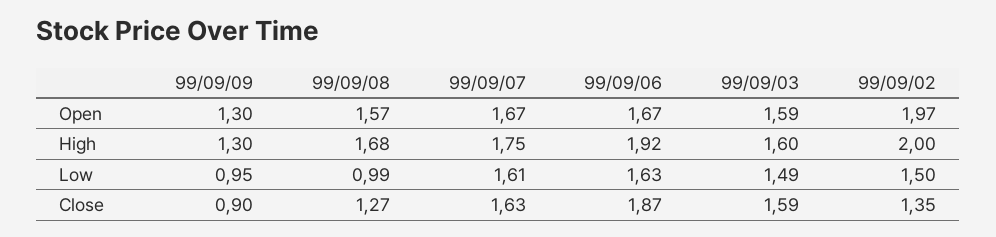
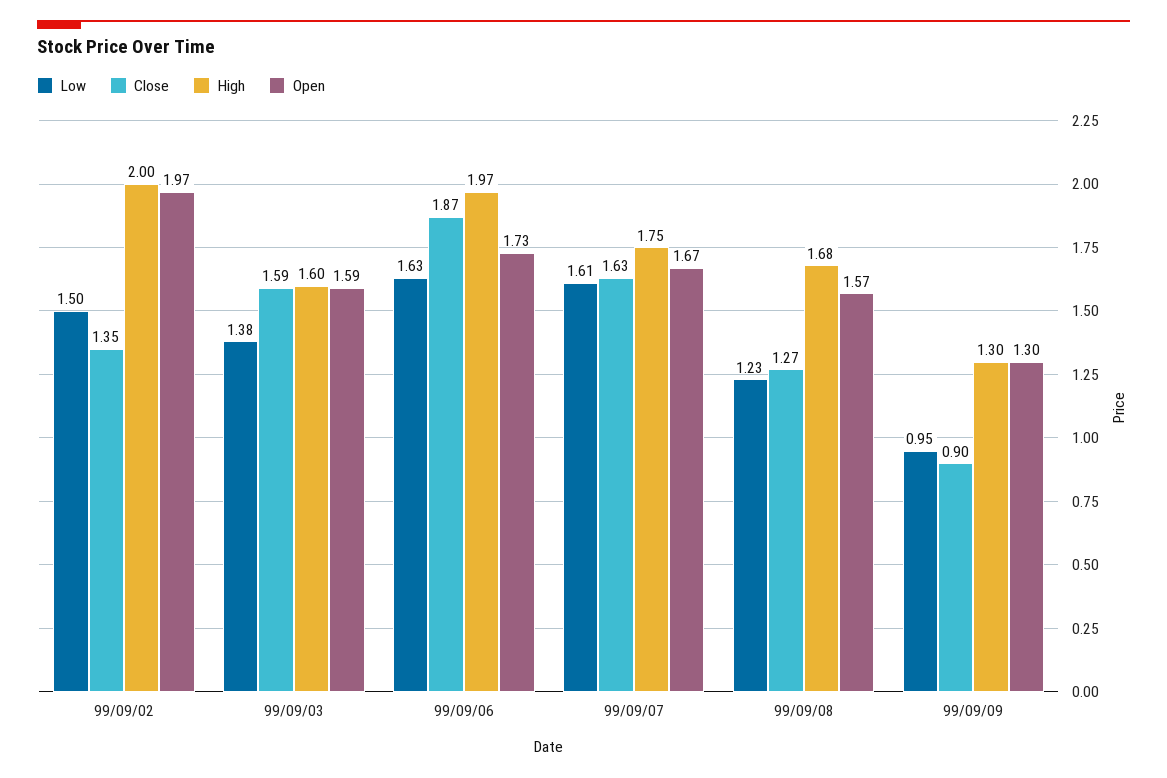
Open, 99/09/06: 1.67 -> 1.73
High, 99/09/06: 1.92 -> 1.97
Low, 99/09/08: 0.99 -> 1.23
Low, 99/09/03: 1.49 -> 1.38

